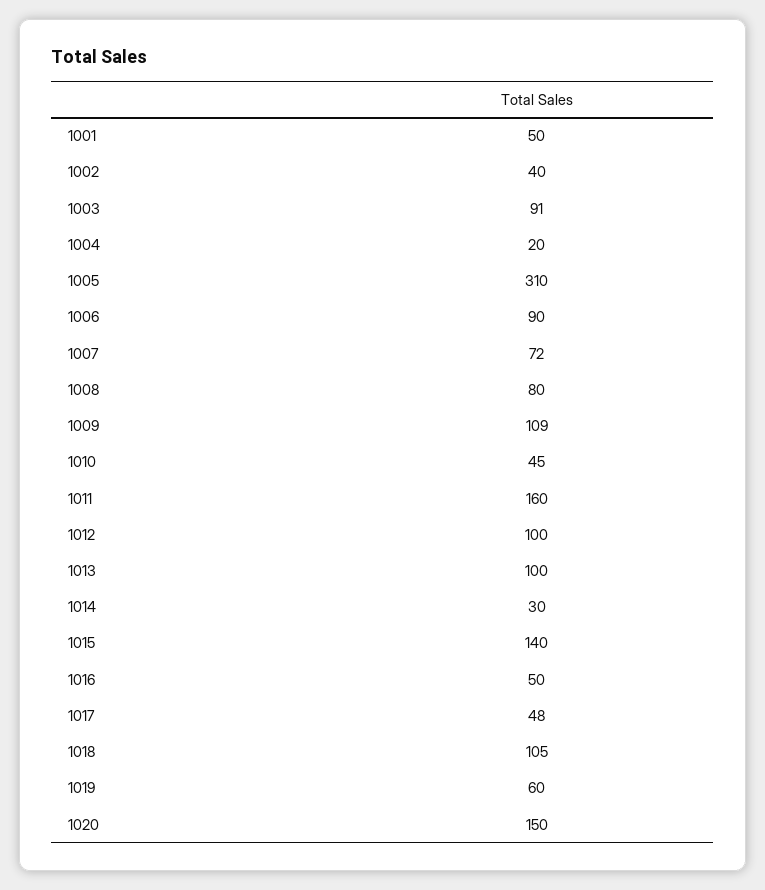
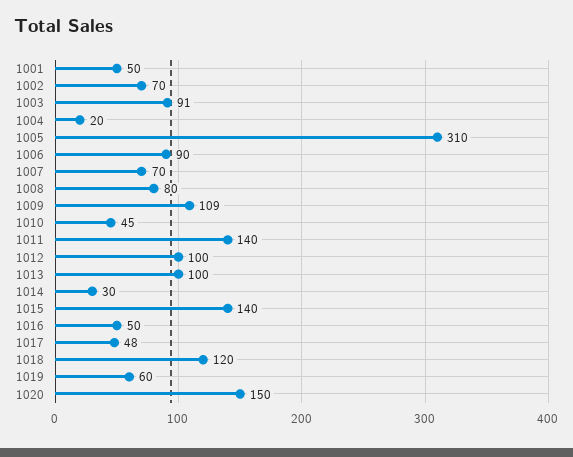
1002: 40 -> 70
1007: 72 -> 70
1011: 160 -> 140
1018: 105 -> 120

